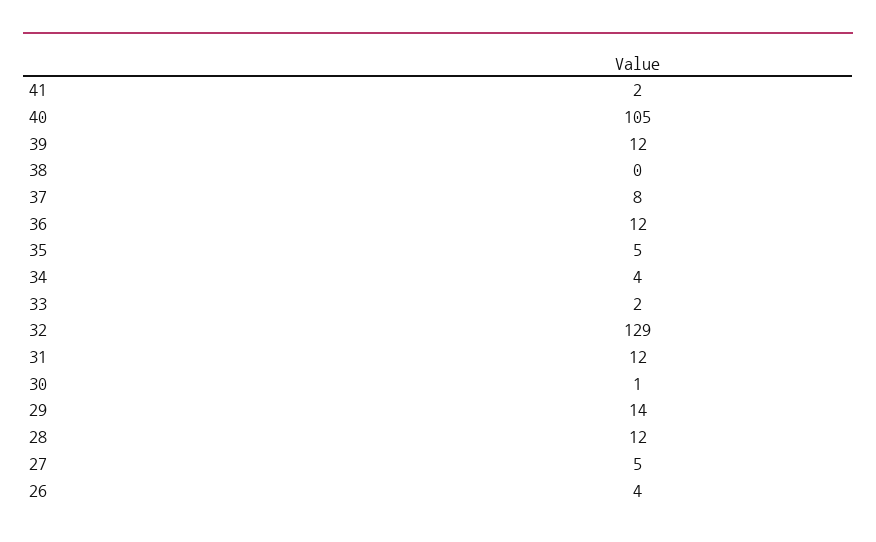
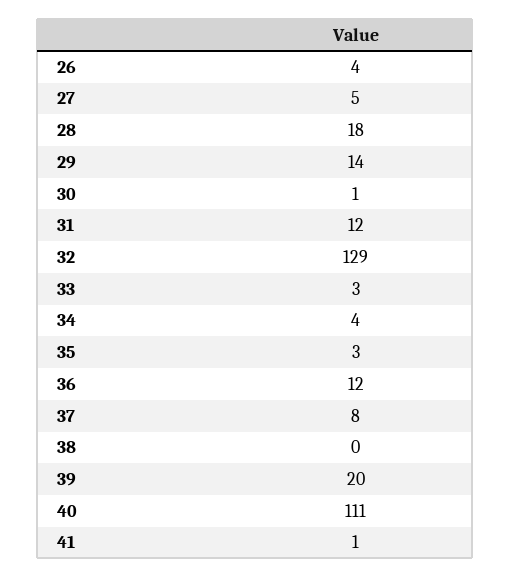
41: 2 -> 1
40: 105 -> 111
39: 12 -> 20
35: 5 -> 3
33: 2 -> 3
28: 12 -> 18

